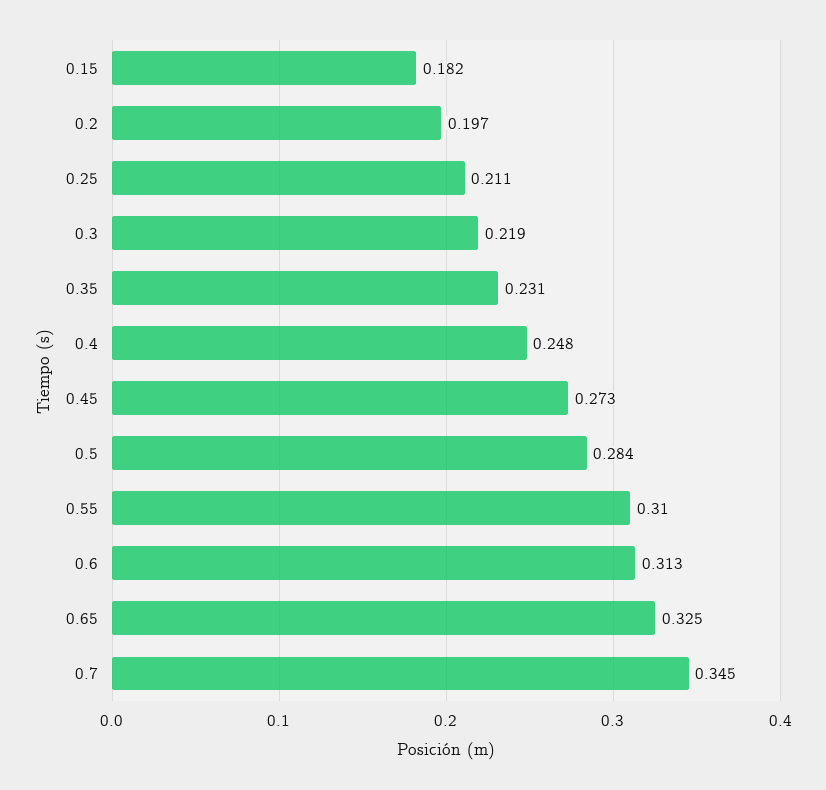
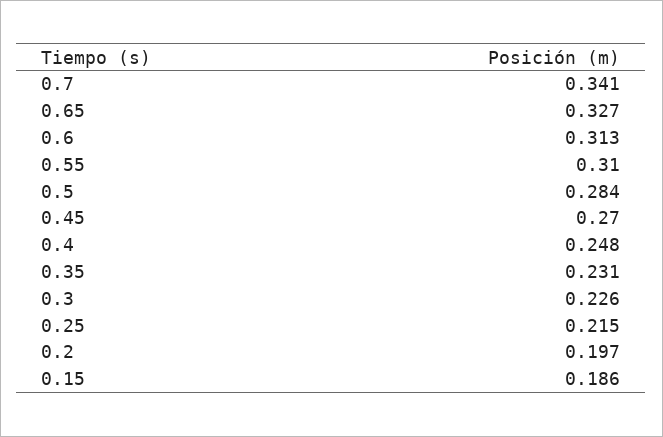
0.15: 0.182 -> 0.186
0.25: 0.211 -> 0.215
0.3: 0.219 -> 0.226
0.45: 0.273 -> 0.27
0.65: 0.325 -> 0.327
0.7: 0.345 -> 0.341

